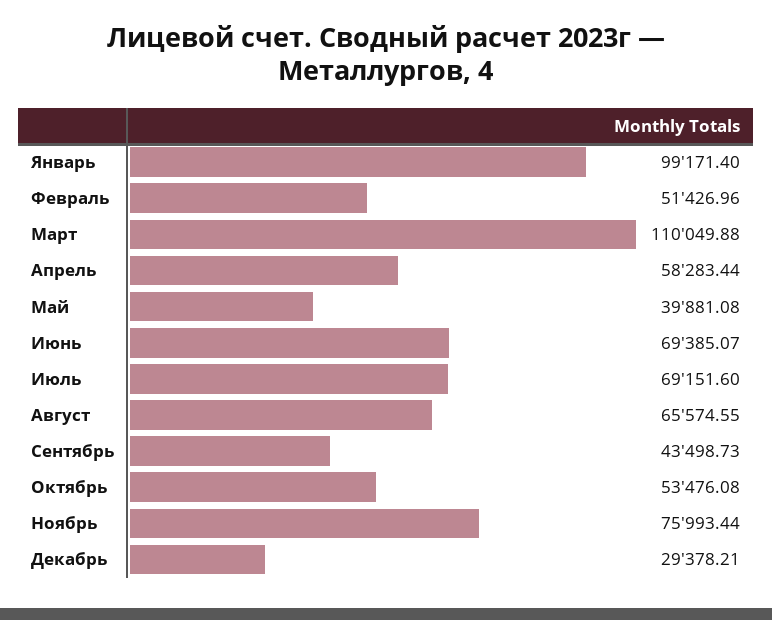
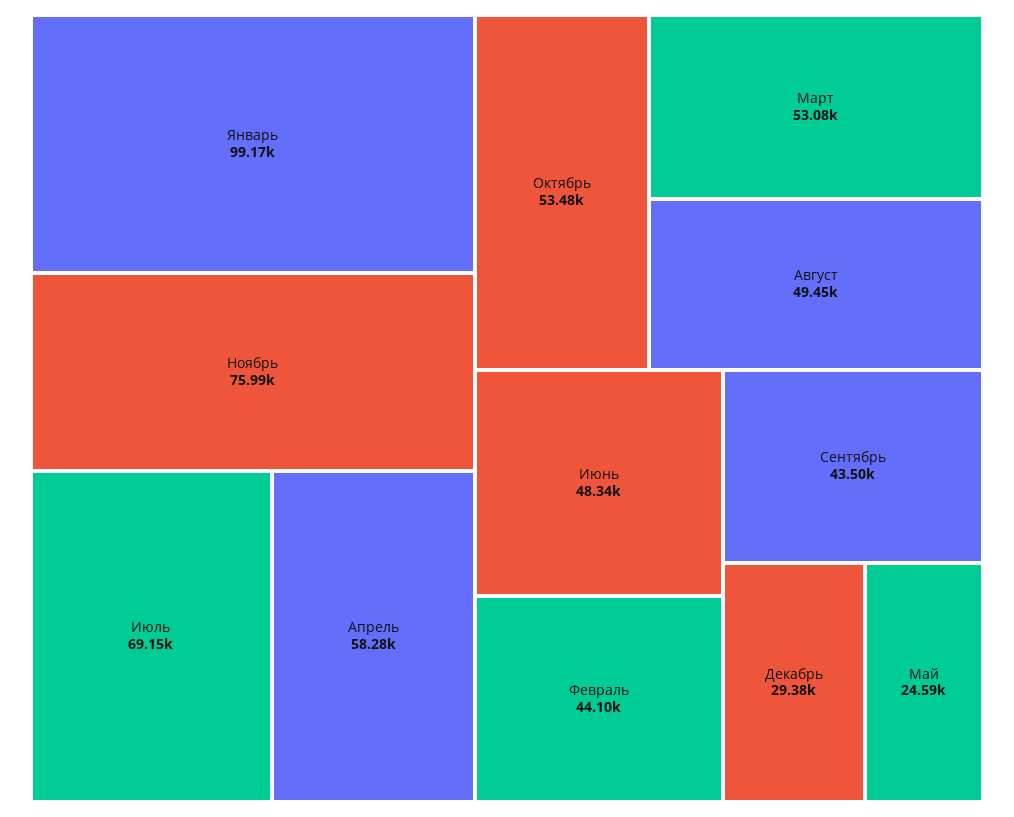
Февраль: 51426.96 -> 44100
Март: 110049.88 -> 53080
Май: 39881.08 -> 24590
Июнь: 69385.07 -> 48340
Август: 65574.55 -> 49450

